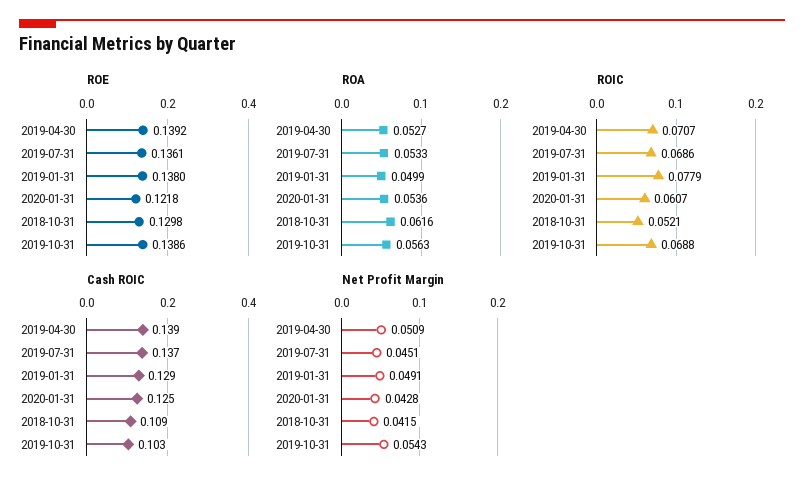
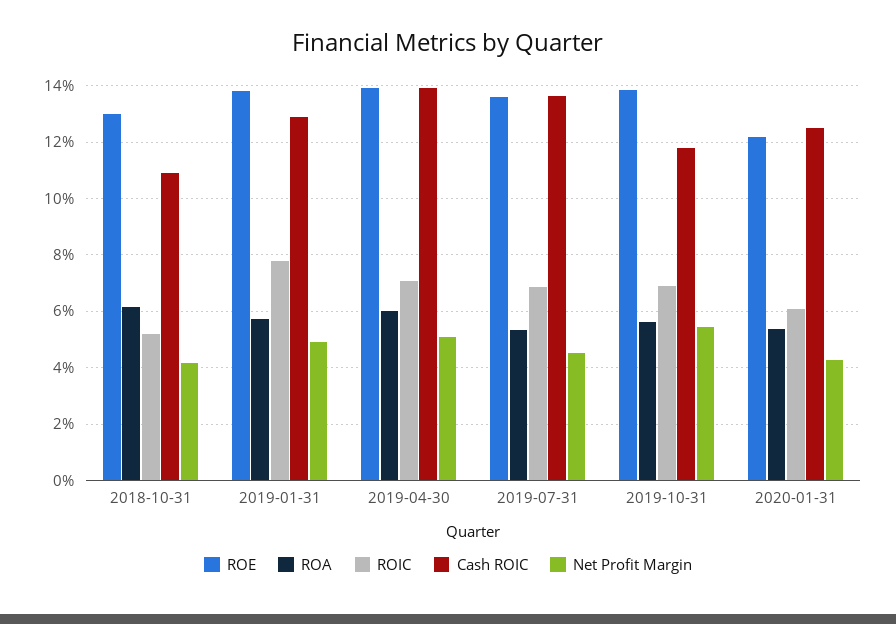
ROA, 2019-04-30: 0.0527 -> 0.06
ROA, 2019-01-31: 0.0499 -> 0.0575
Cash ROIC, 2019-10-31: 0.103 -> 0.1175

